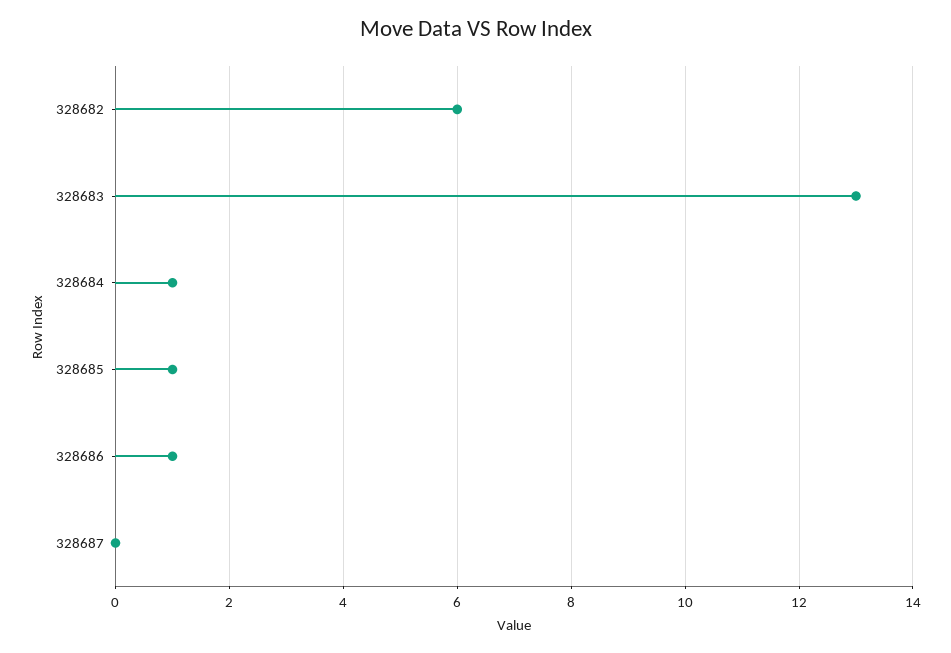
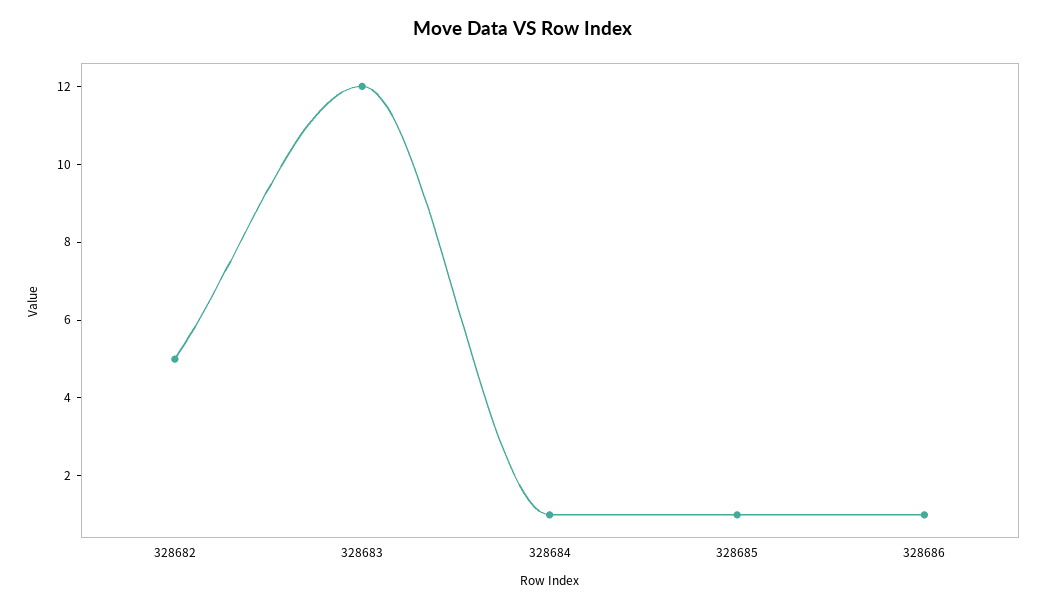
328682: 6 -> 5
328683: 13 -> 12
328687: 0 -> none

